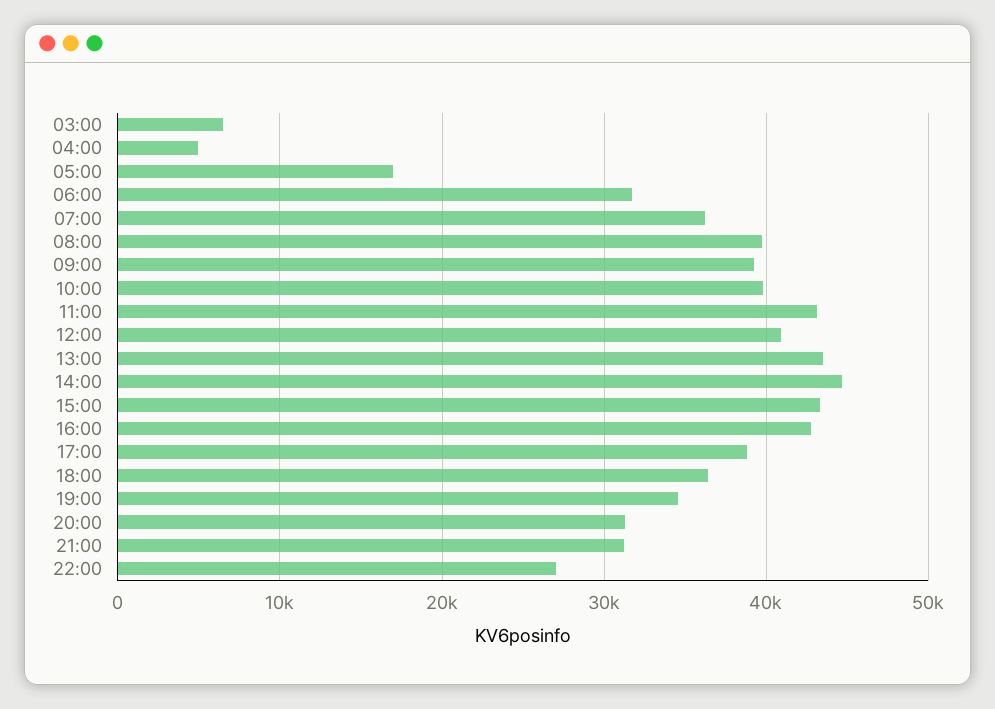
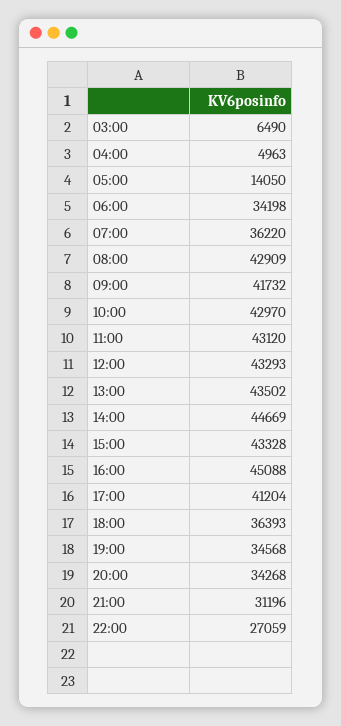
05:00: 17000 -> 14050
06:00: 32000 -> 34198
08:00: 40000 -> 42909
09:00: 39000 -> 41732
10:00: 40000 -> 42970
12:00: 41000 -> 43293
16:00: 43000 -> 45088
17:00: 39000 -> 41204
20:00: 31000 -> 34268

